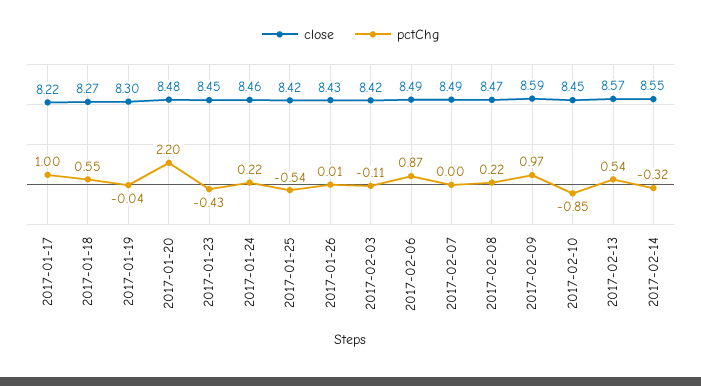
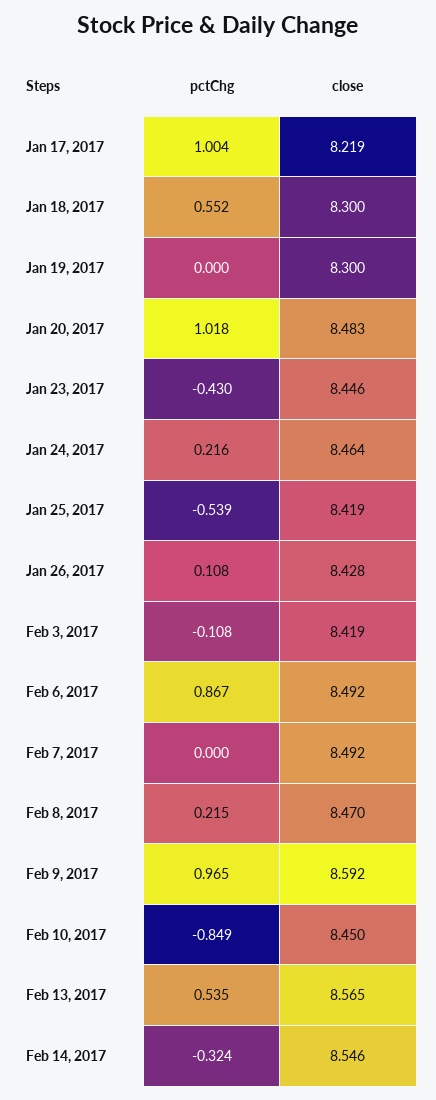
close, 2017-01-18: 8.27 -> 8.3
pctChg, 2017-01-19: -0.04 -> 0
pctChg, 2017-01-20: 2.2 -> 1.018
pctChg, 2017-01-26: 0.01 -> 0.108

